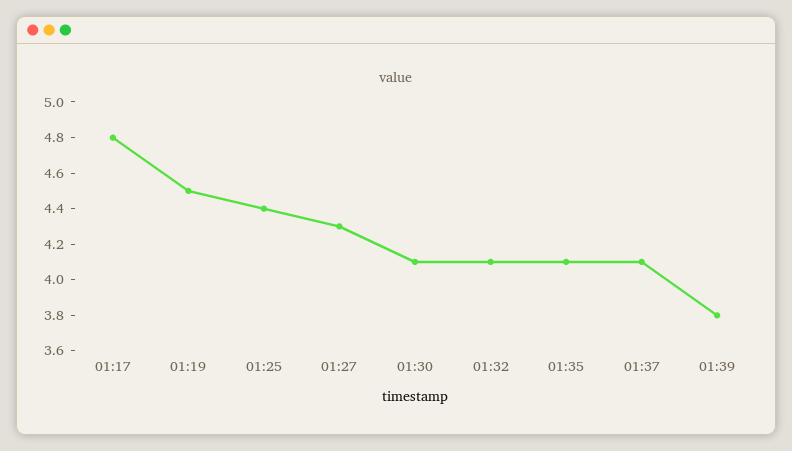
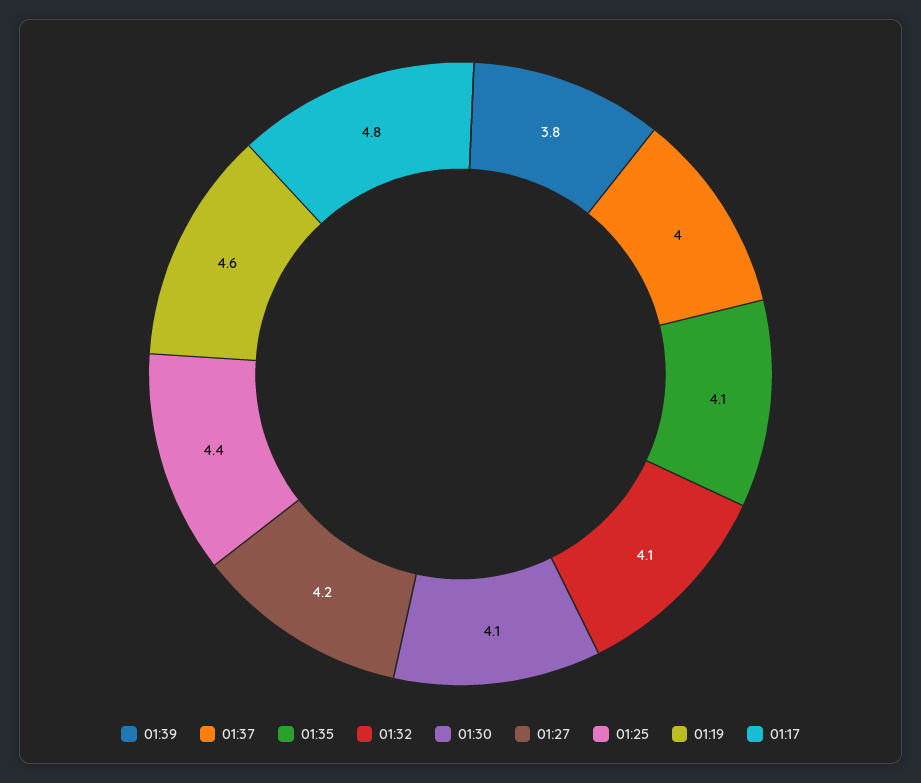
01:19: 4.5 -> 4.6
01:27: 4.3 -> 4.2
01:37: 4.1 -> 4

